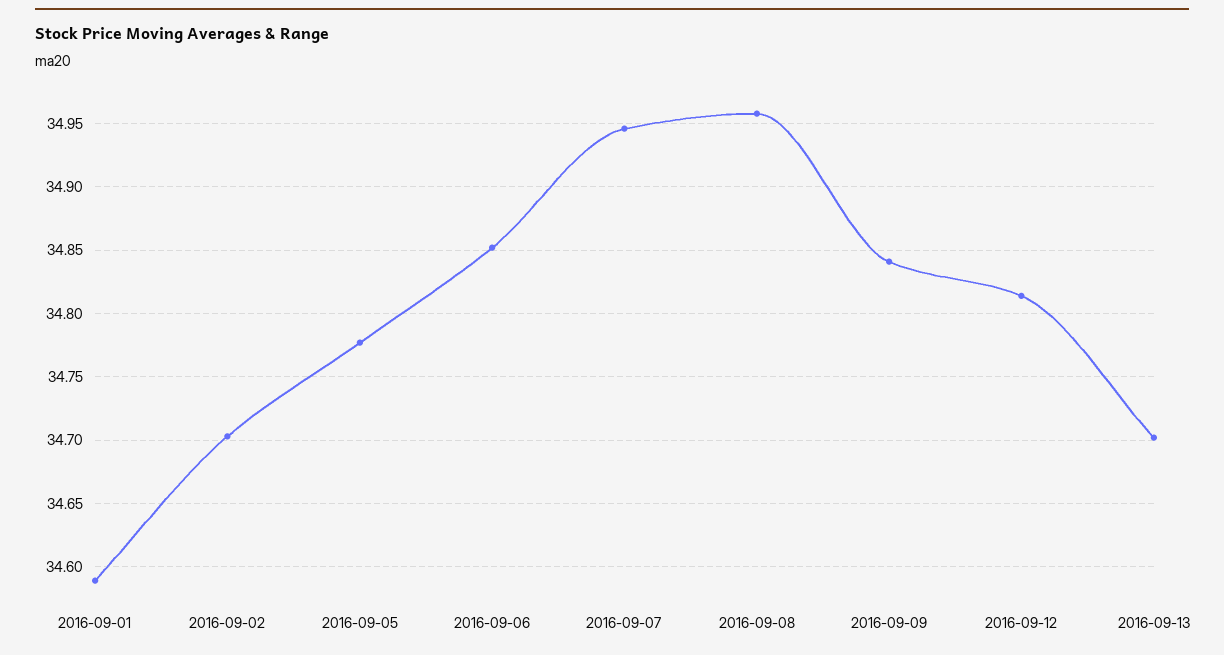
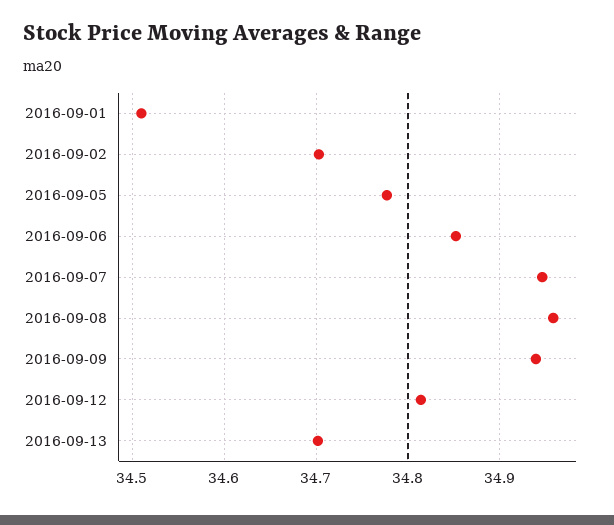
2016-09-01: 34.59 -> 34.51
2016-09-09: 34.84 -> 34.94

